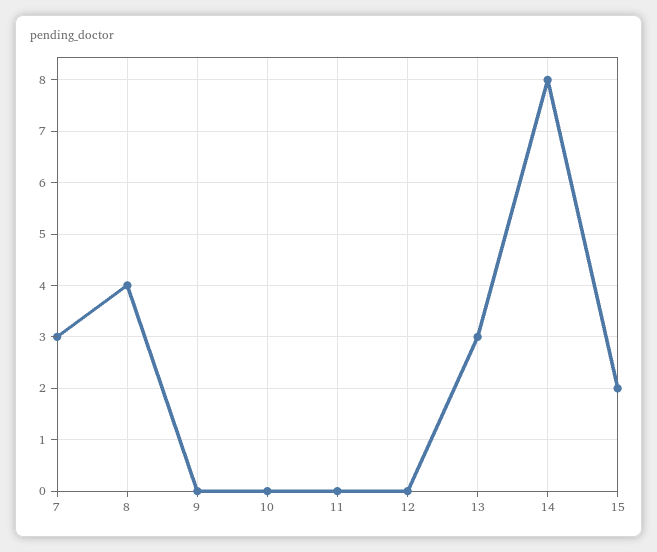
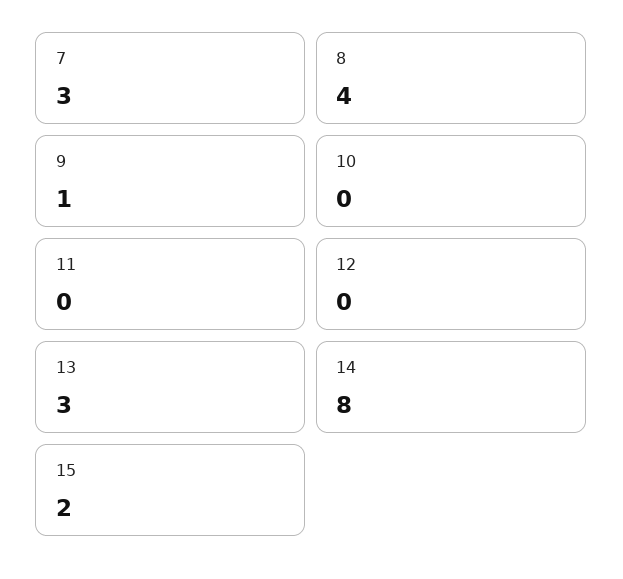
9: 0 -> 1

